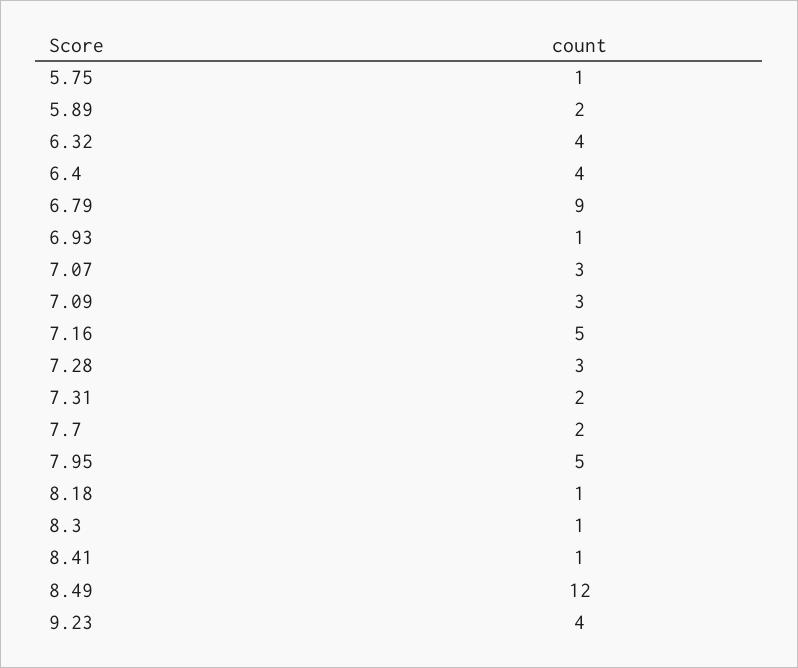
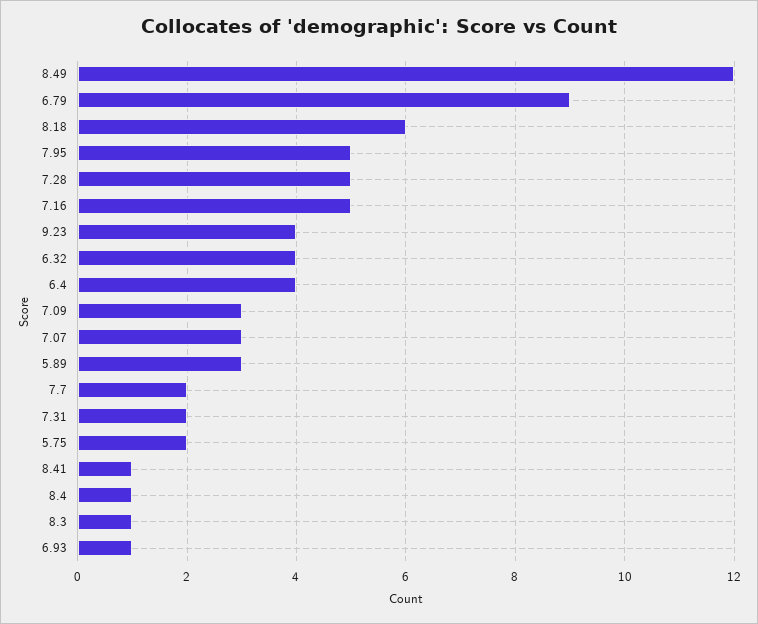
5.75: 1 -> 2
5.89: 2 -> 3
7.28: 3 -> 5
8.18: 1 -> 6
8.4: none -> 1

